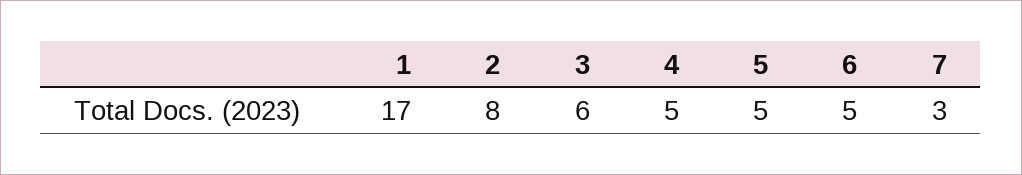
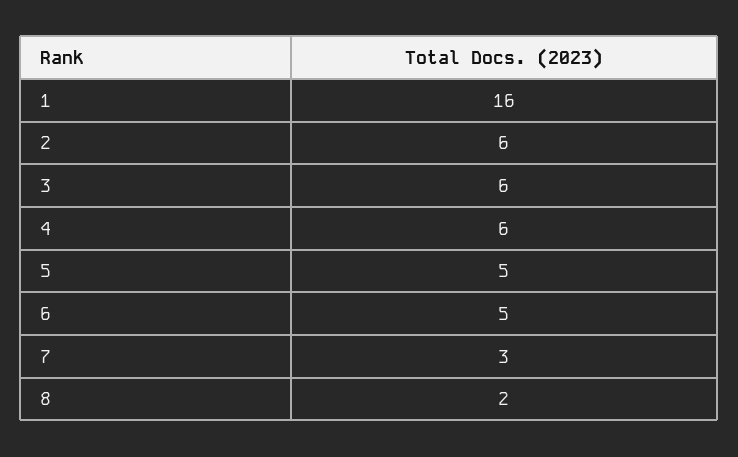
1: 17 -> 16
2: 8 -> 6
4: 5 -> 6
8: none -> 2

